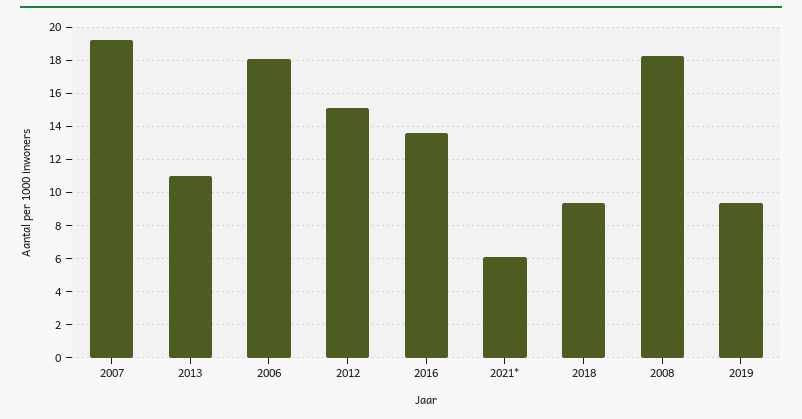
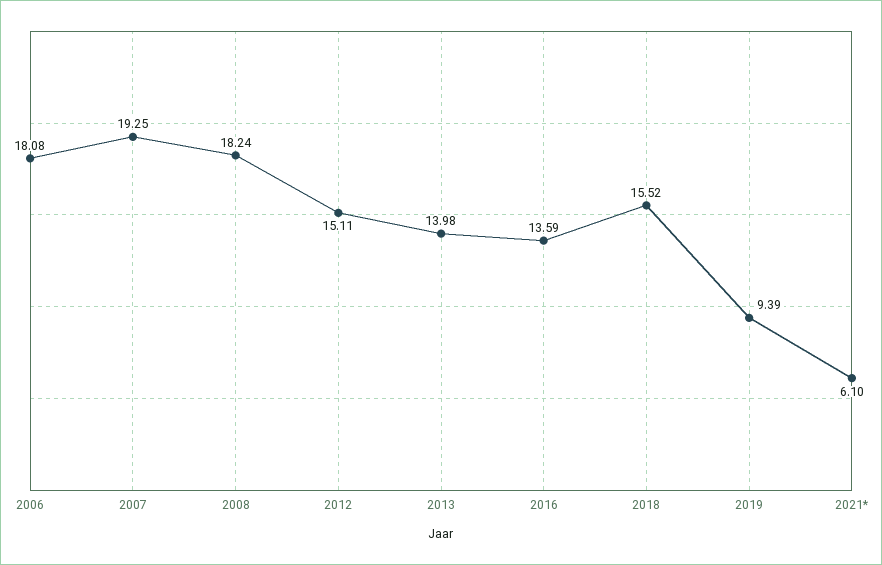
2013: 11 -> 13.98
2018: 9.5 -> 15.52

